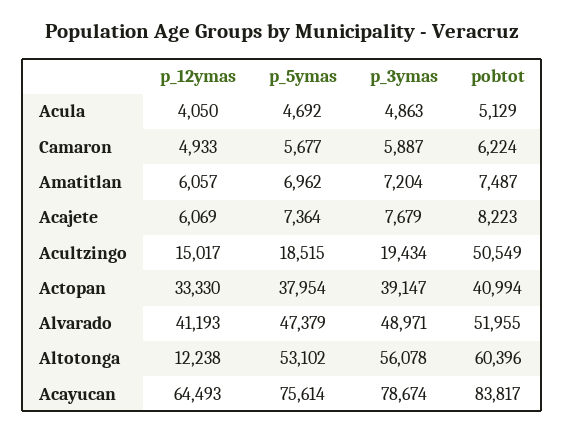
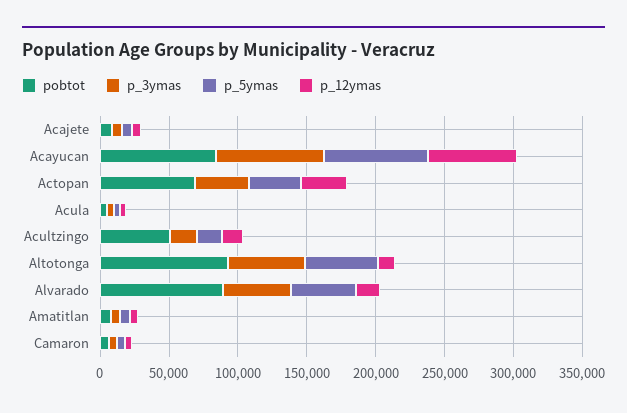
pobtot, Actopan: 40994 -> 70000
p_12ymas, Alvarado: 41193 -> 20000
pobtot, Alvarado: 51955 -> 90000
pobtot, Altotonga: 60396 -> 90000

